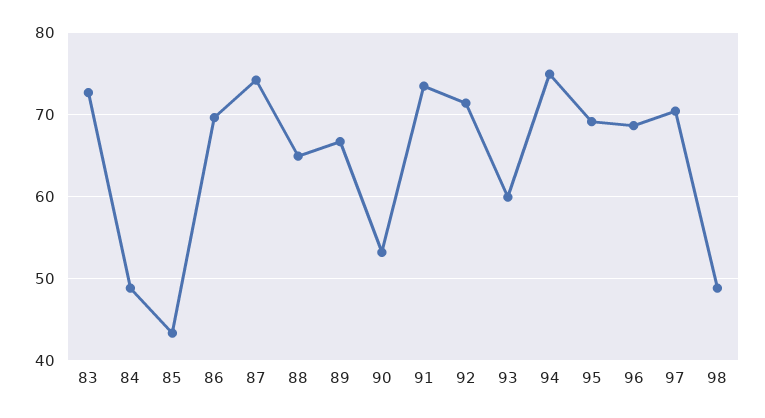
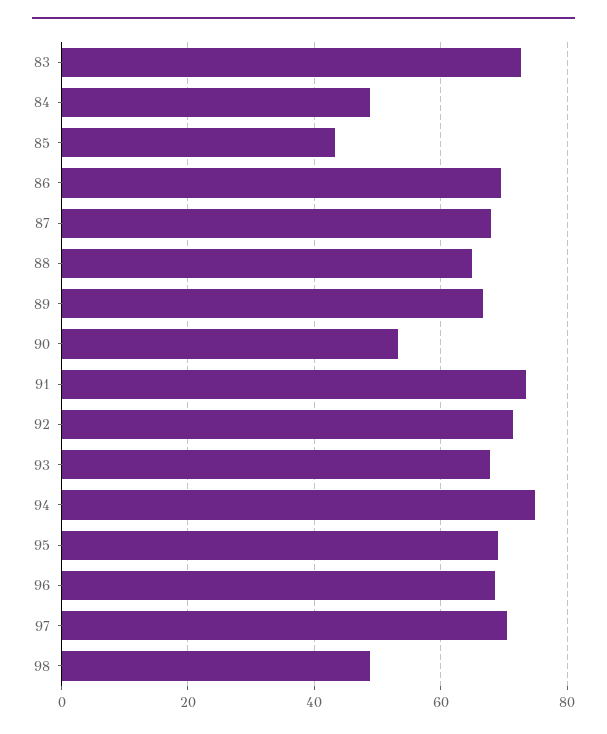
87: 74 -> 68
93: 60 -> 68

